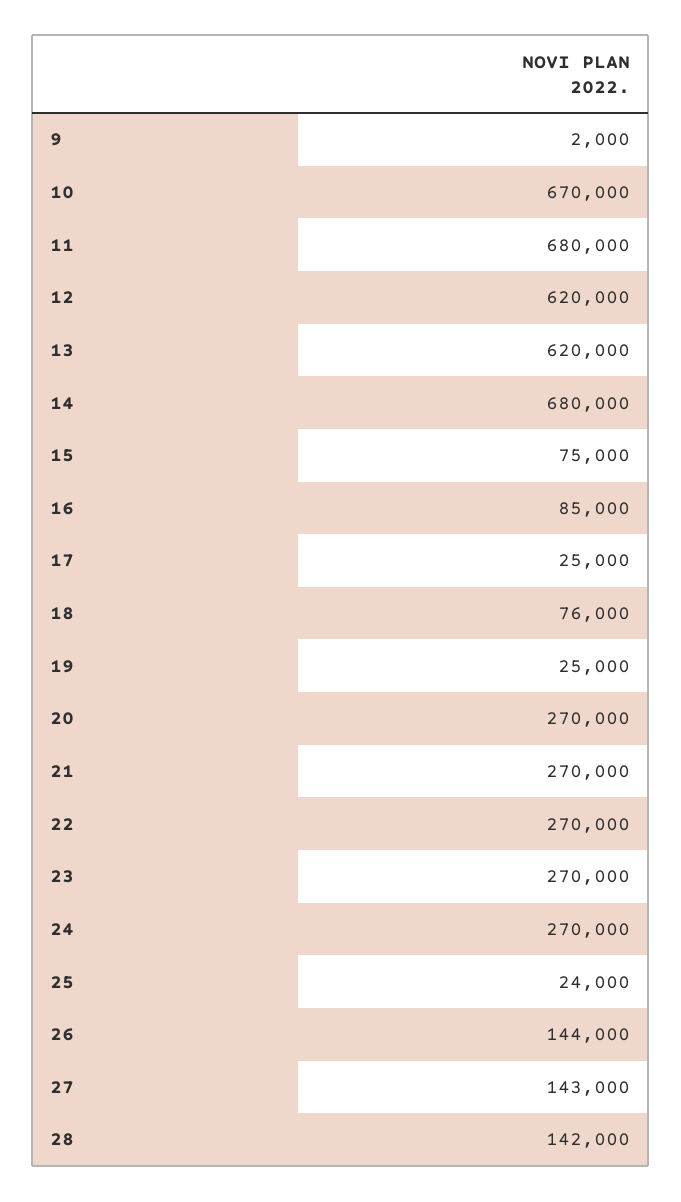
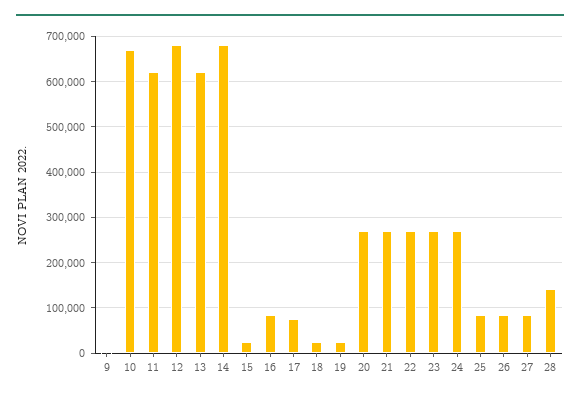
11: 680000 -> 620000
12: 620000 -> 680000
15: 75000 -> 20000
17: 25000 -> 80000
18: 76000 -> 20000
25: 24000 -> 80000
26: 144000 -> 80000
27: 143000 -> 80000

